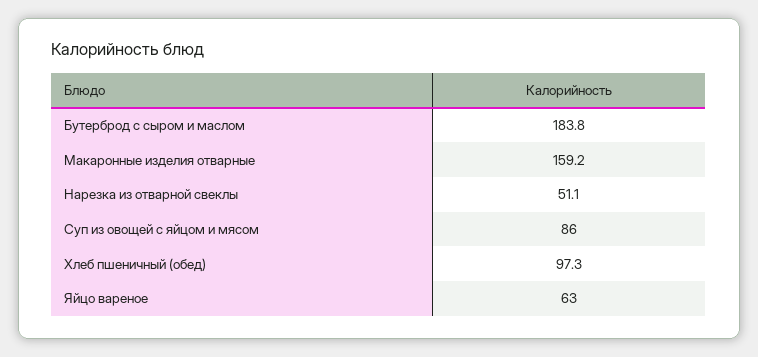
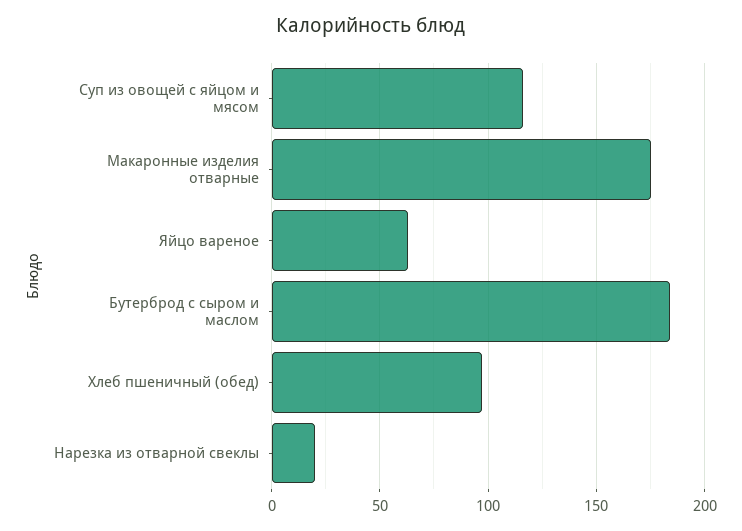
Макаронные изделия отварные: 159.2 -> 175
Нарезка из отварной свеклы: 51.1 -> 20
Суп из овощей с яйцом и мясом: 86 -> 115

